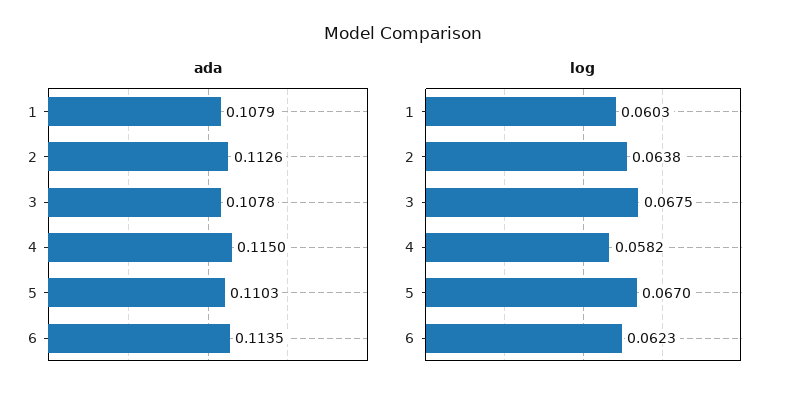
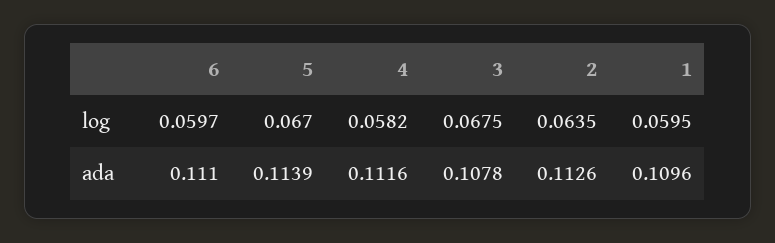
ada, 1: 0.1079 -> 0.1096
ada, 4: 0.115 -> 0.1116
ada, 5: 0.1103 -> 0.1139
ada, 6: 0.1135 -> 0.111
log, 1: 0.0603 -> 0.0595
log, 2: 0.0638 -> 0.0635
log, 6: 0.0623 -> 0.0597

